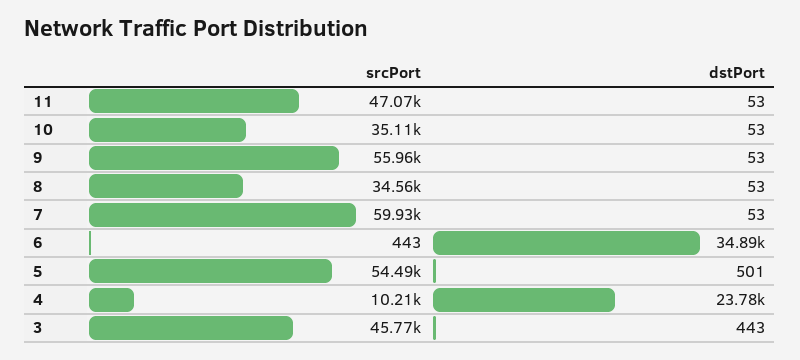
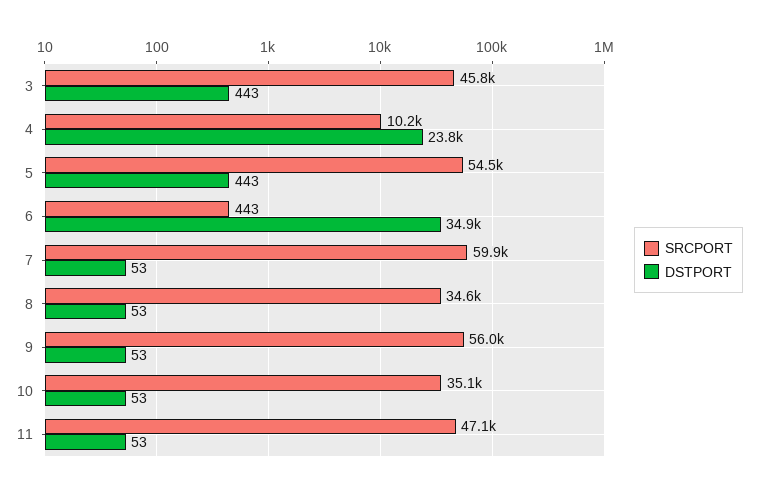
dstPort, 5: 501 -> 443

